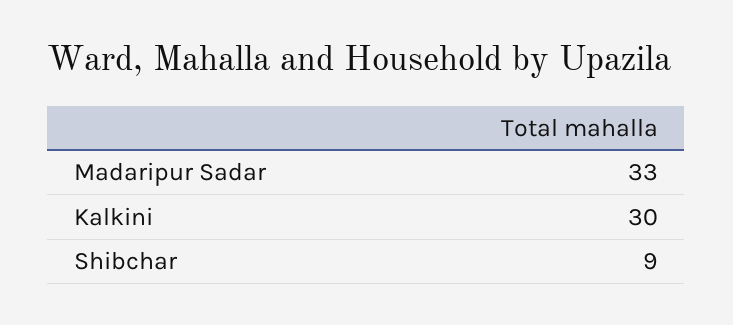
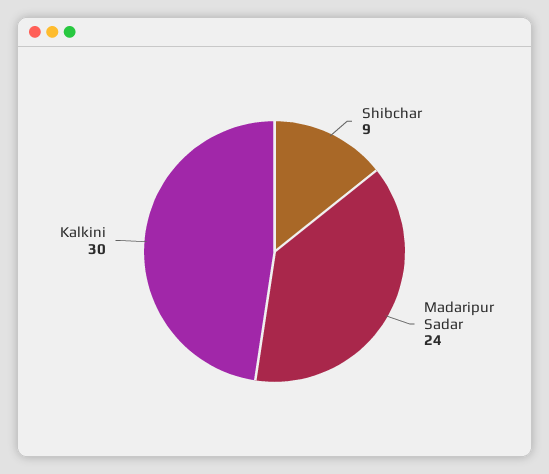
Madaripur Sadar: 33 -> 24

